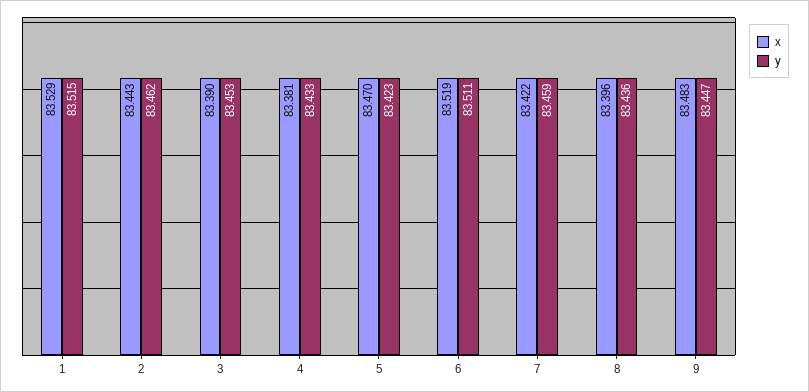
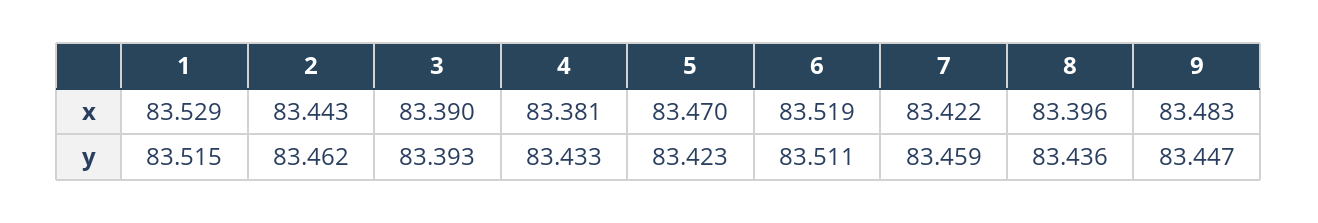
y, 3: 83.453 -> 83.393

